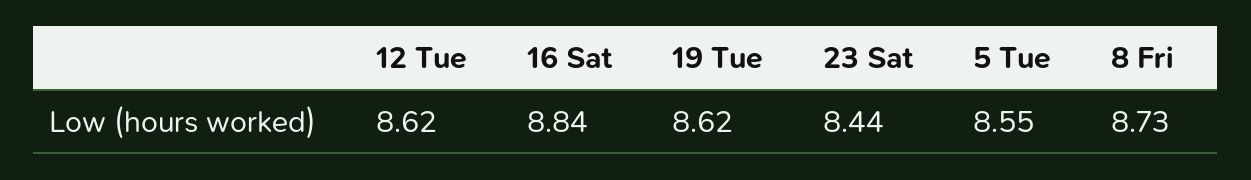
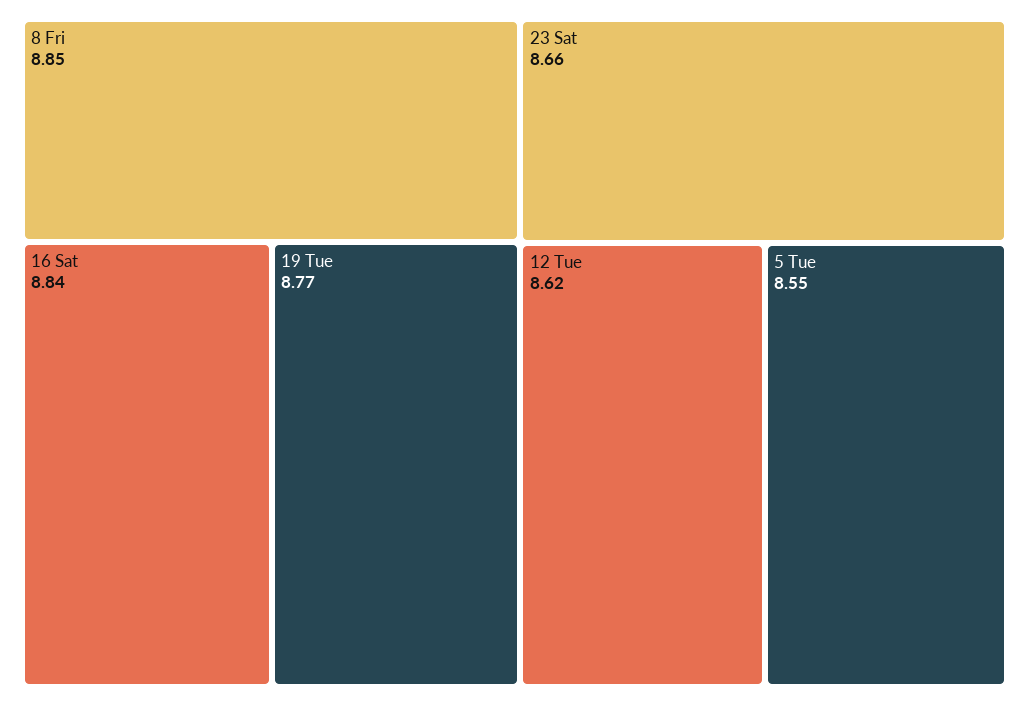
19 Tue: 8.62 -> 8.77
23 Sat: 8.44 -> 8.66
8 Fri: 8.73 -> 8.85

